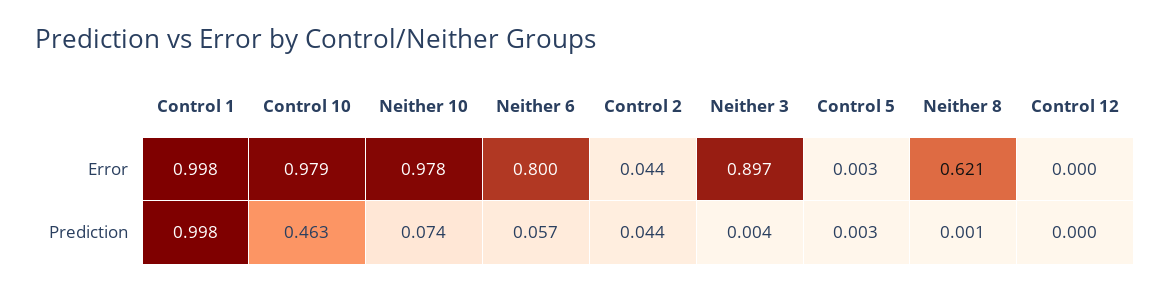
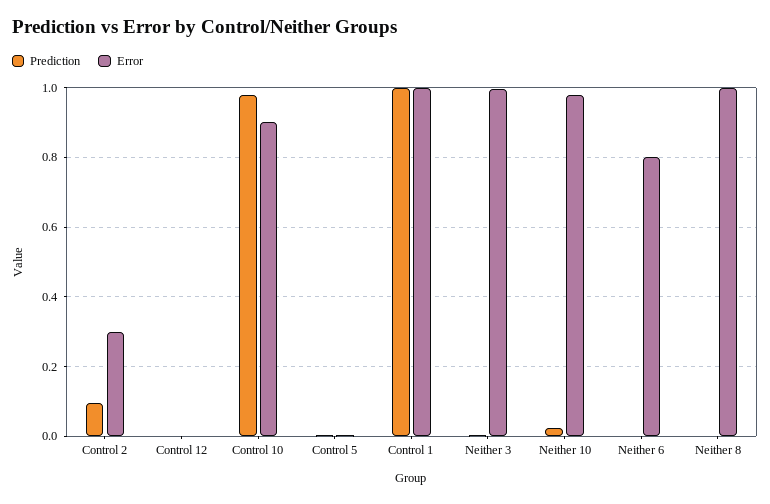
Error, Control 10: 0.979 -> 0.9
Error, Control 2: 0.044 -> 0.3
Error, Neither 3: 0.897 -> 1
Error, Neither 8: 0.621 -> 1
Prediction, Control 10: 0.463 -> 0.98
Prediction, Neither 10: 0.074 -> 0.02
Prediction, Neither 6: 0.057 -> 0
Prediction, Control 2: 0.044 -> 0.1

